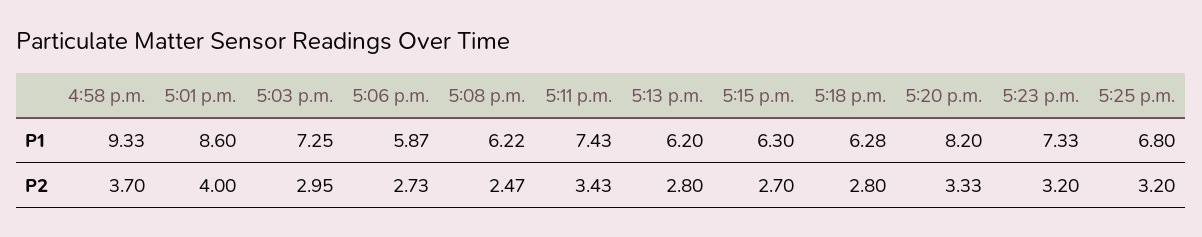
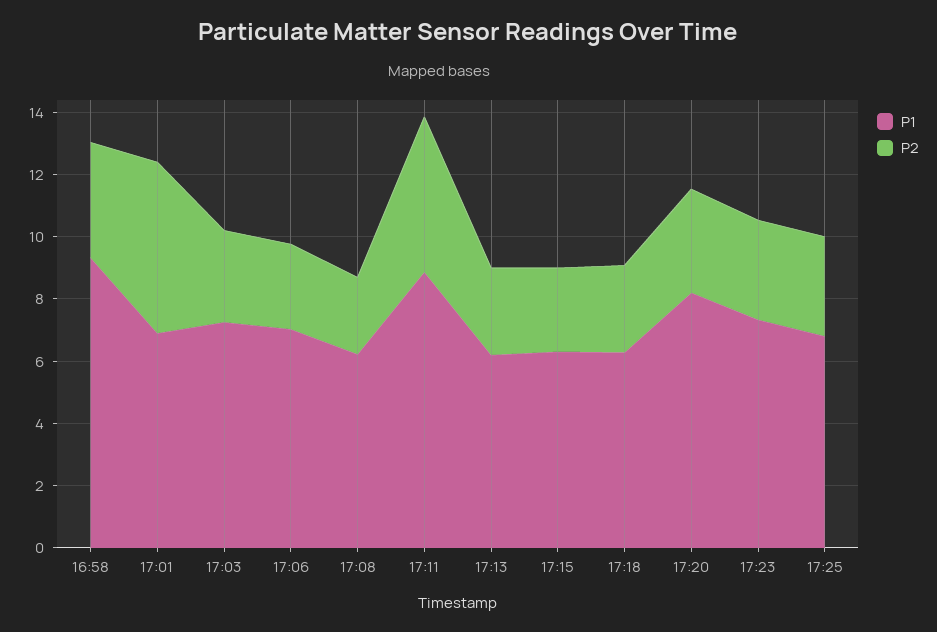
P1, 5:01 p.m.: 8.6 -> 7
P1, 5:06 p.m.: 5.87 -> 7
P1, 5:11 p.m.: 7.43 -> 9
P2, 5:01 p.m.: 4 -> 5.5
P2, 5:11 p.m.: 3.43 -> 5

